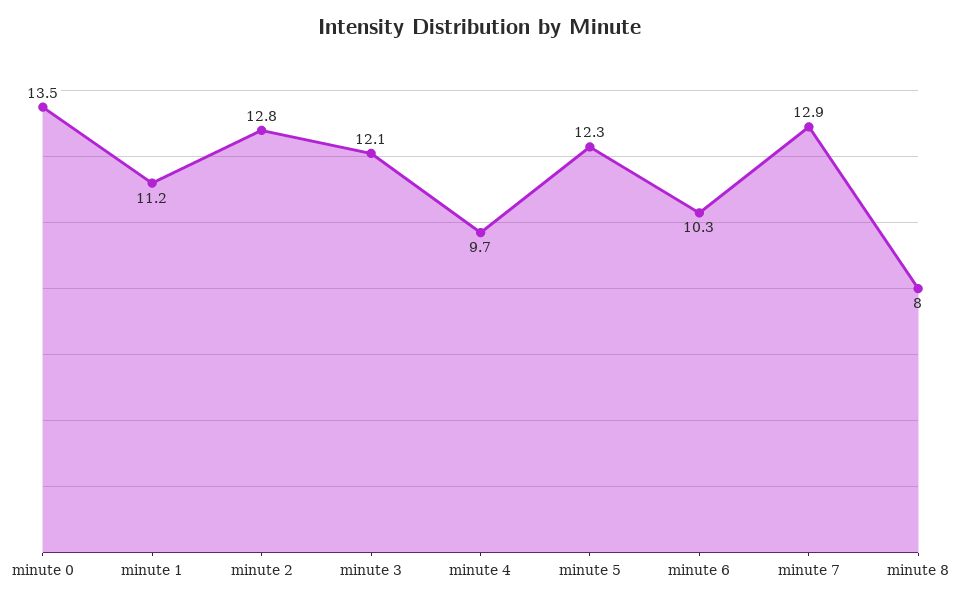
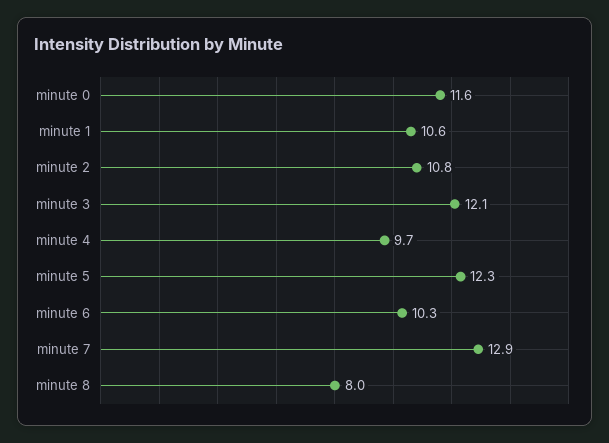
minute 0: 13.5 -> 11.6
minute 1: 11.2 -> 10.6
minute 2: 12.8 -> 10.8

